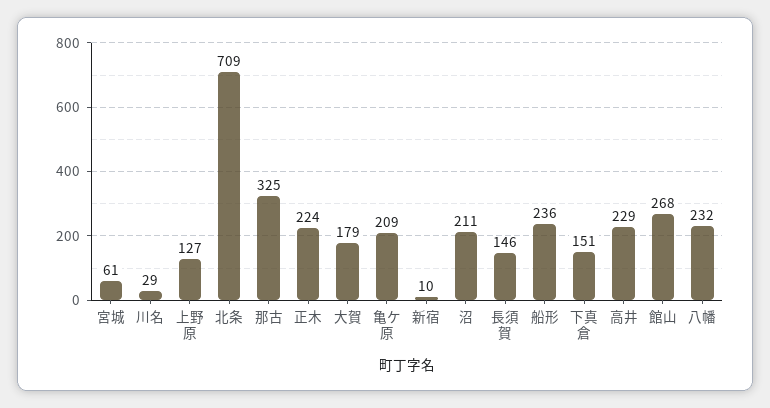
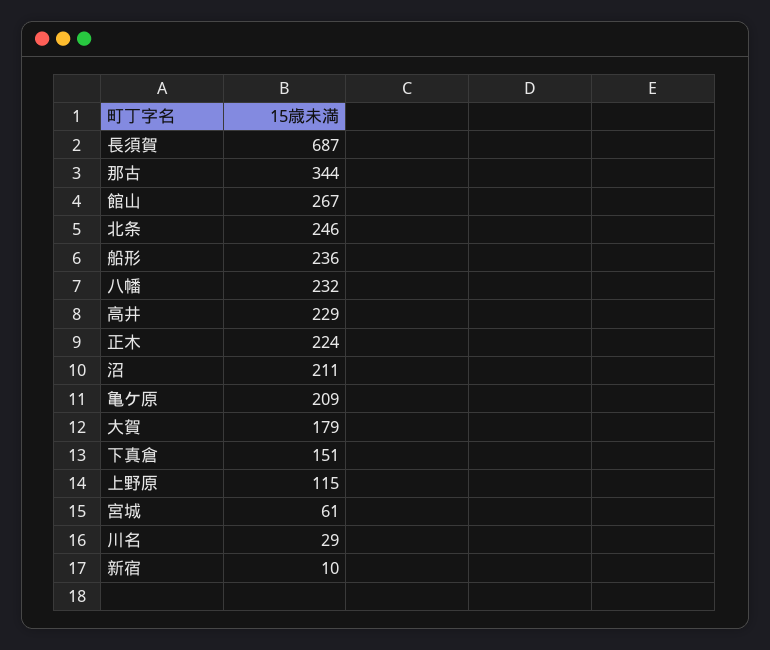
上野原: 127 -> 115
北条: 709 -> 246
那古: 325 -> 344
長須賀: 146 -> 687
館山: 268 -> 267

